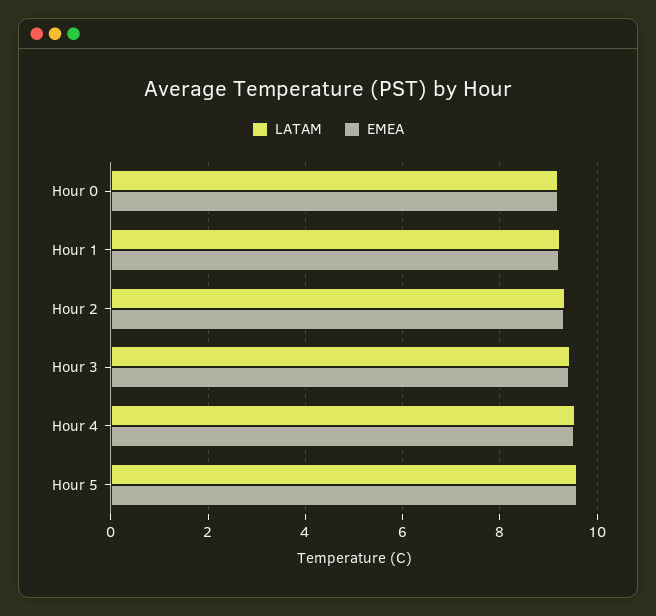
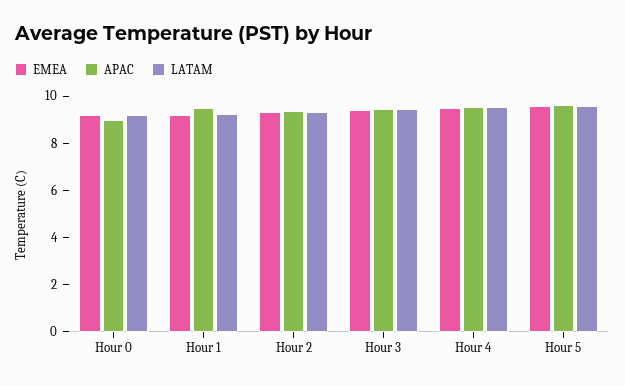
APAC, Hour 0: none -> 9
APAC, Hour 1: none -> 9.5
APAC, Hour 2: none -> 9.5
APAC, Hour 3: none -> 9.5
APAC, Hour 4: none -> 9.5
APAC, Hour 5: none -> 9.5

